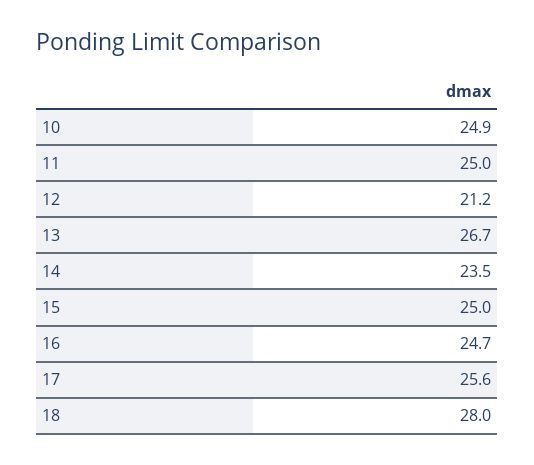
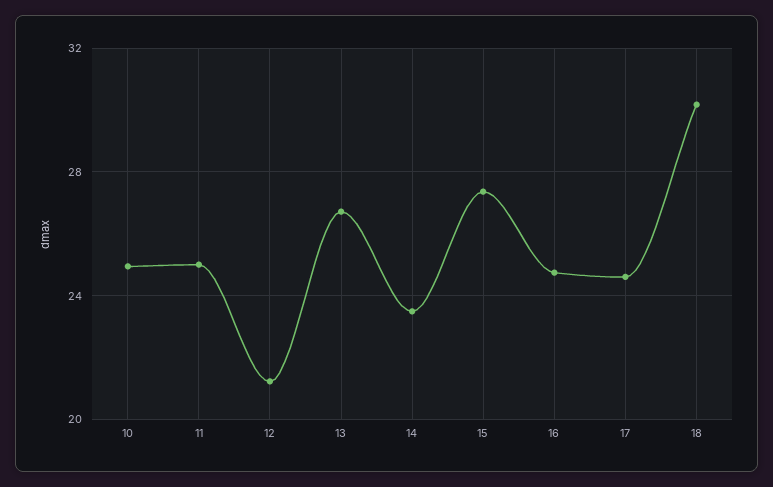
15: 25 -> 27.5
17: 25.6 -> 24.5
18: 28 -> 30

